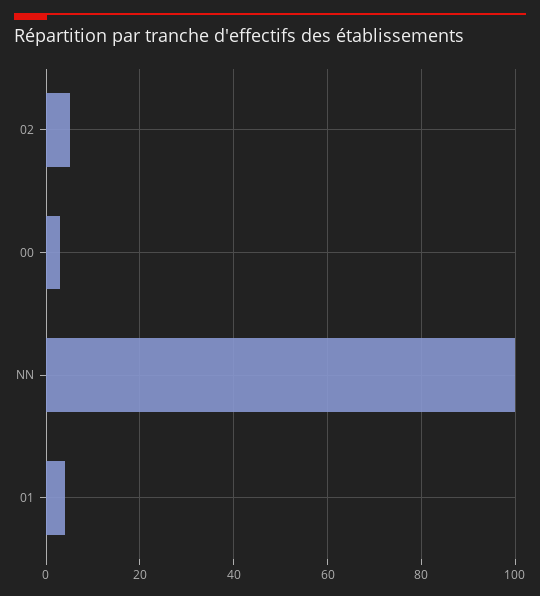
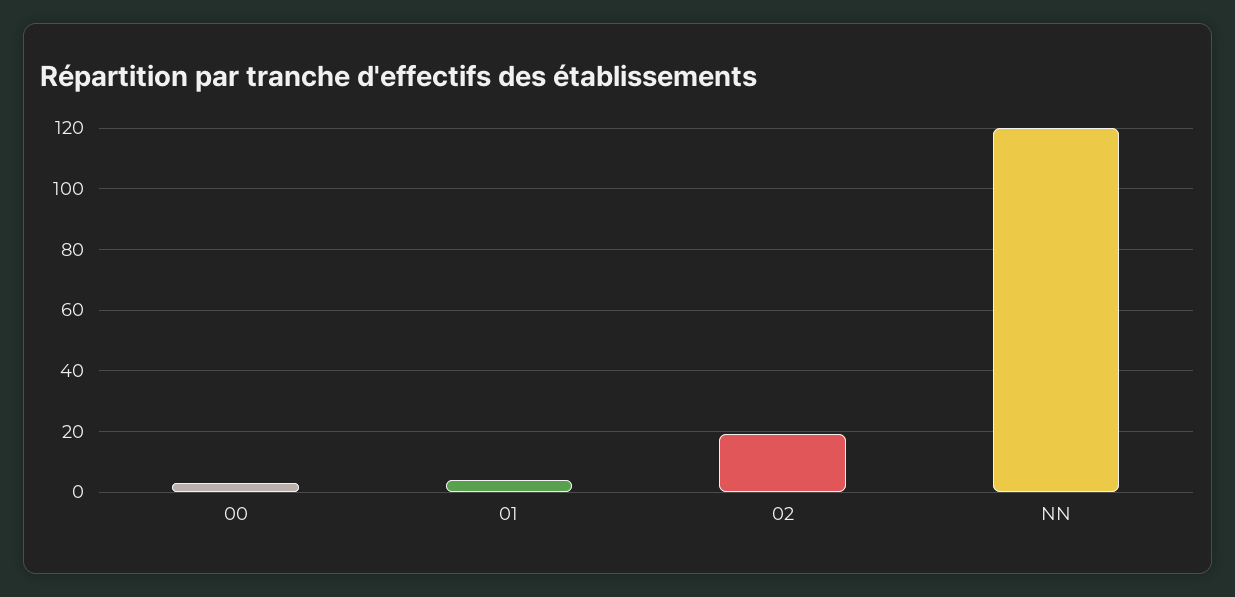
02: 5 -> 20
NN: 100 -> 120

